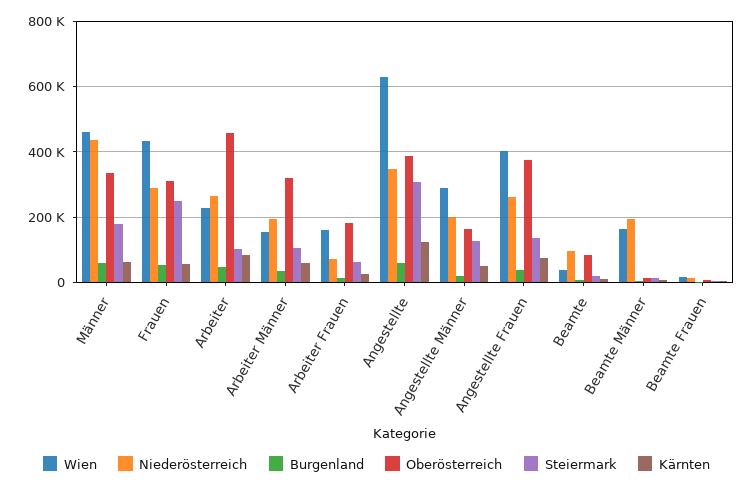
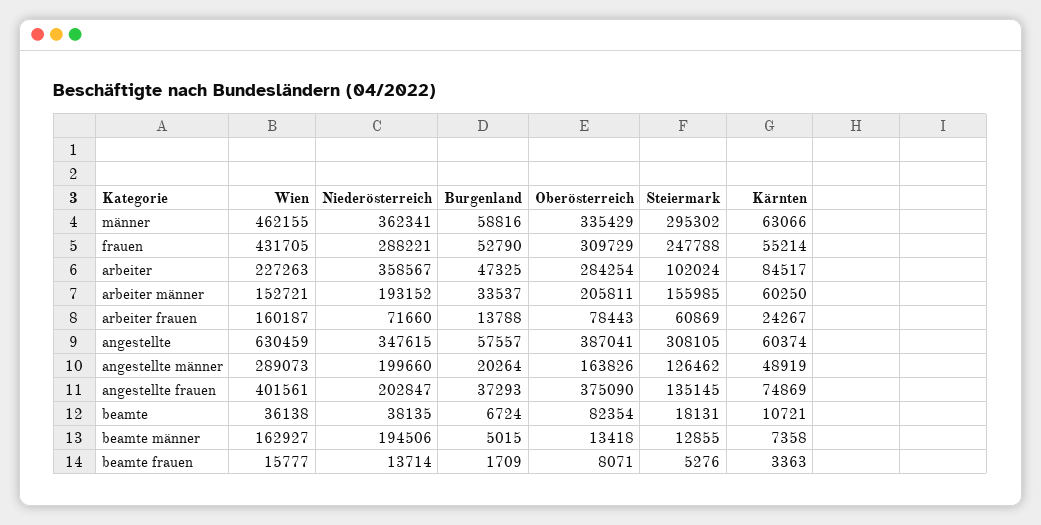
Niederösterreich, Männer: 440000 -> 362341
Steiermark, Männer: 180000 -> 295302
Niederösterreich, Arbeiter: 260000 -> 358567
Oberösterreich, Arbeiter: 460000 -> 284254
Oberösterreich, Arbeiter Männer: 320000 -> 205811
Steiermark, Arbeiter Männer: 100000 -> 155985
Oberösterreich, Arbeiter Frauen: 180000 -> 78443
Kärnten, Angestellte: 120000 -> 60374
Niederösterreich, Angestellte Frauen: 260000 -> 202847
Niederösterreich, Beamte: 100000 -> 38135

